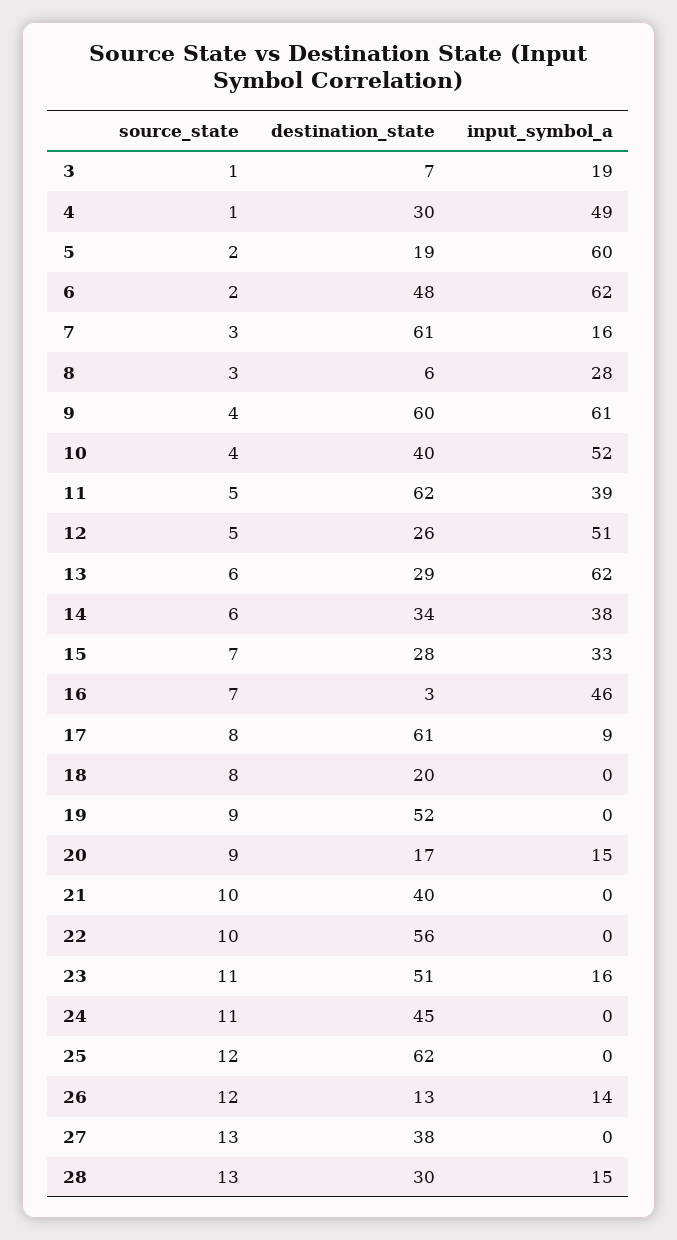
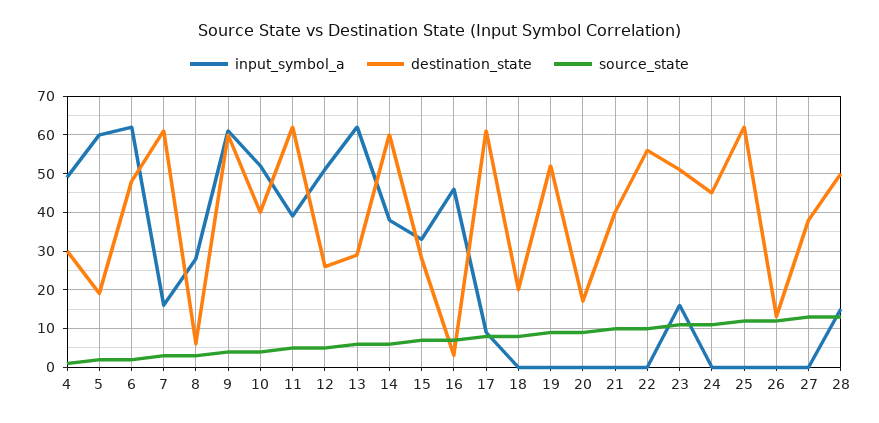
source_state, 3: 1 -> none
destination_state, 3: 7 -> none
input_symbol_a, 3: 19 -> none
destination_state, 14: 34 -> 60
input_symbol_a, 20: 15 -> 0
input_symbol_a, 26: 14 -> 0
destination_state, 28: 30 -> 50

